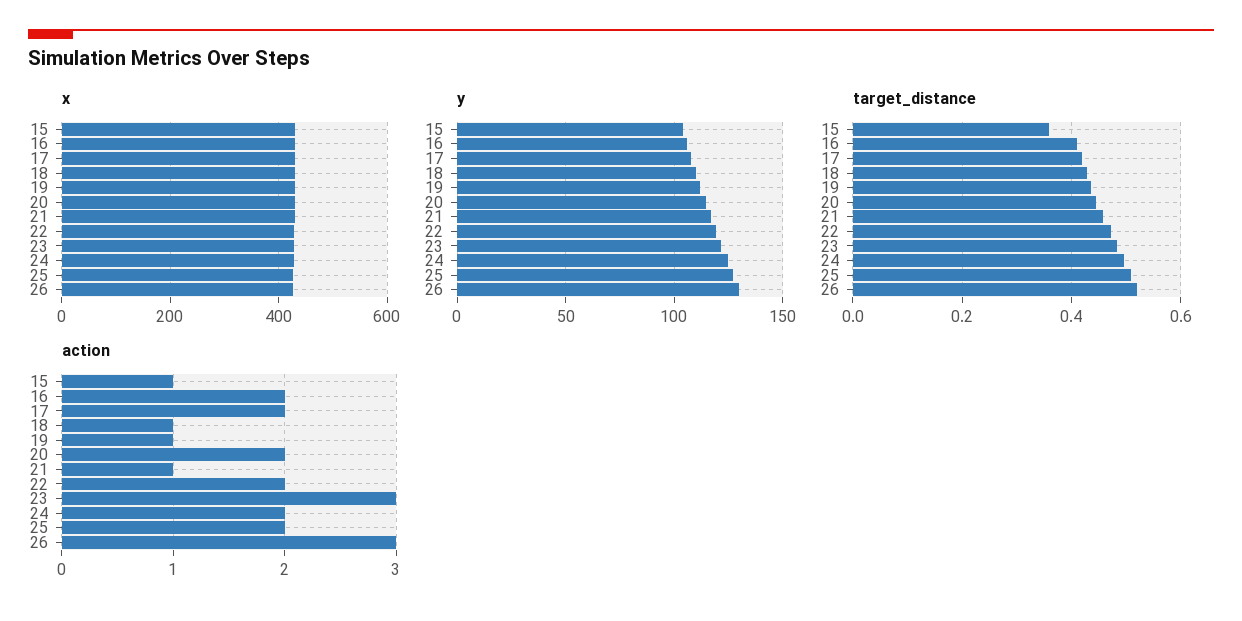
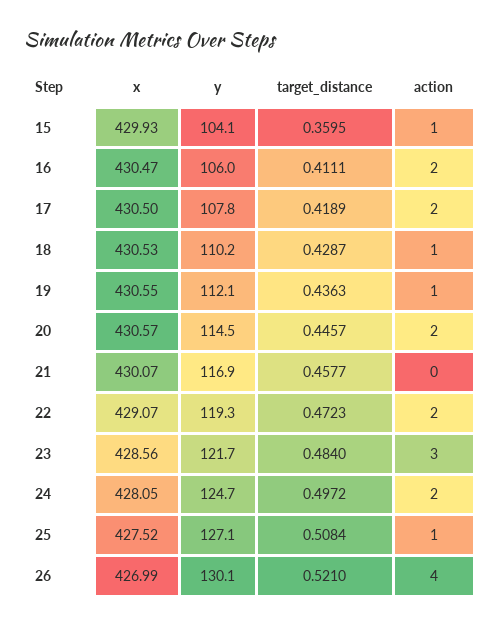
action, 21: 1 -> 0
action, 25: 2 -> 1
action, 26: 3 -> 4

